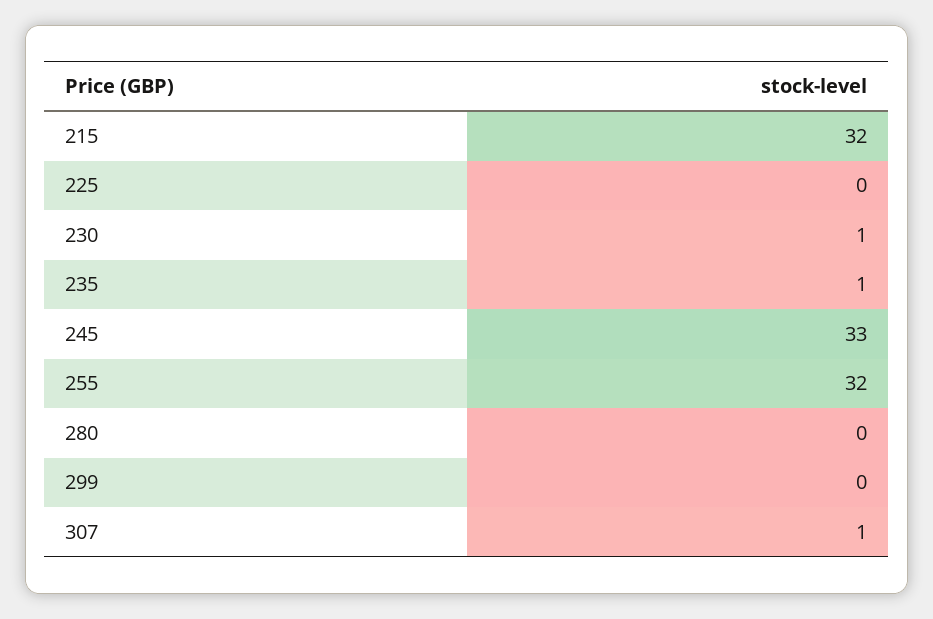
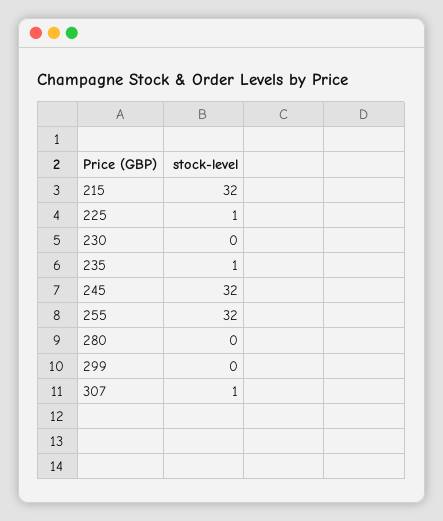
225: 0 -> 1
230: 1 -> 0
245: 33 -> 32

